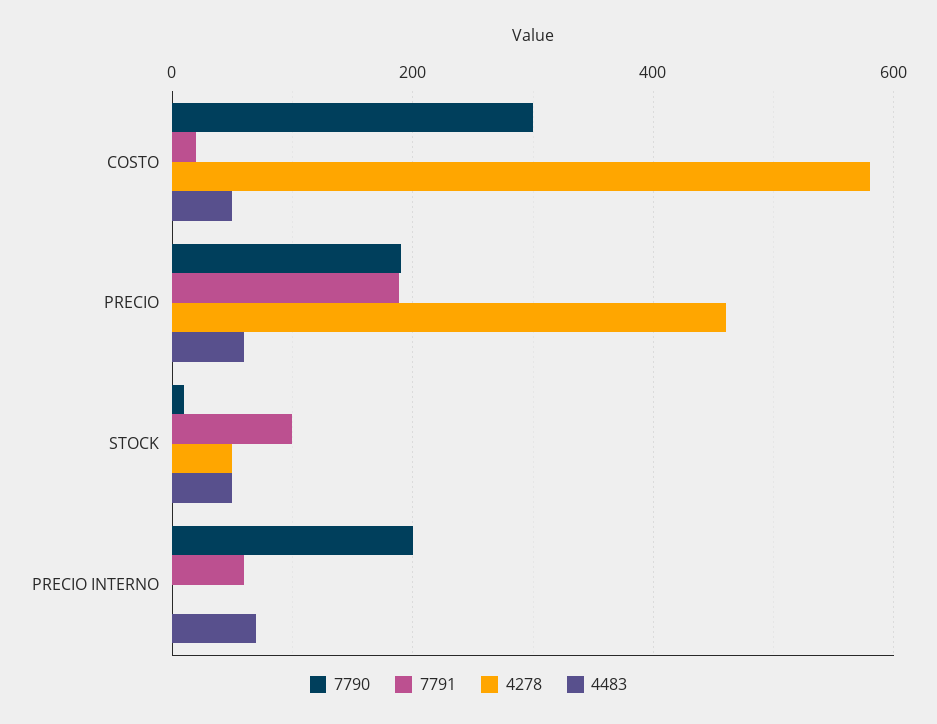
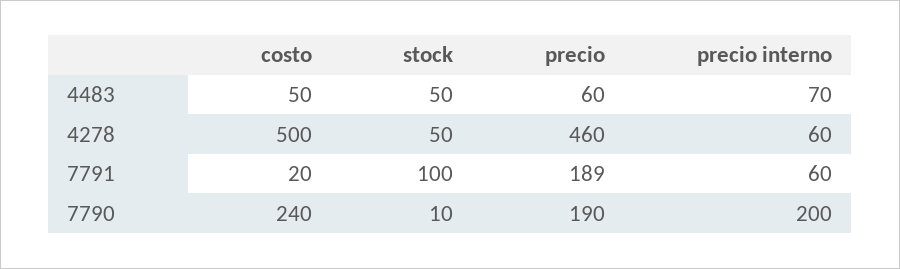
7790, COSTO: 300 -> 240
4278, COSTO: 580 -> 500
4278, PRECIO INTERNO: 0 -> 60

